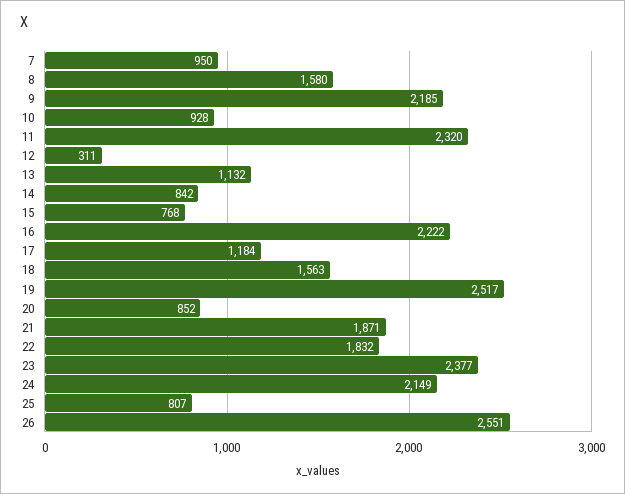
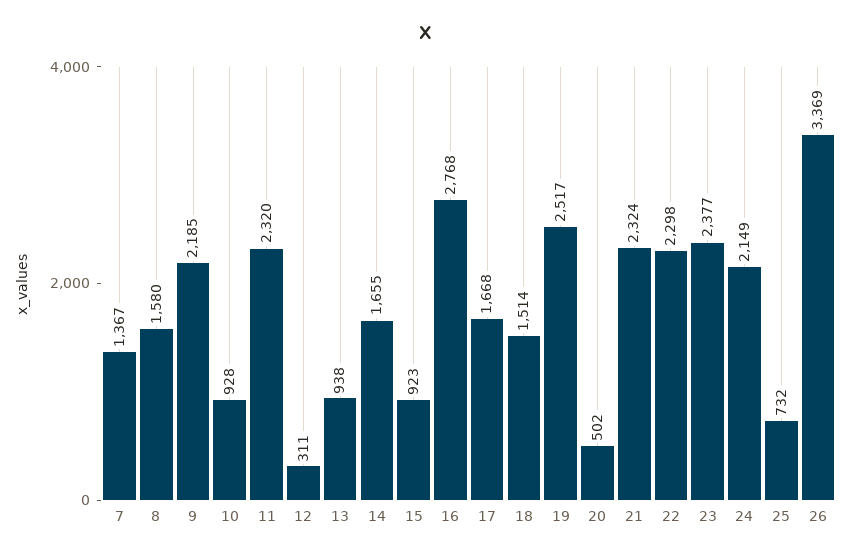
7: 950 -> 1367
13: 1132 -> 938
14: 842 -> 1655
15: 768 -> 923
16: 2222 -> 2768
17: 1184 -> 1668
18: 1563 -> 1514
20: 852 -> 502
21: 1871 -> 2324
22: 1832 -> 2298
25: 807 -> 732
26: 2551 -> 3369

